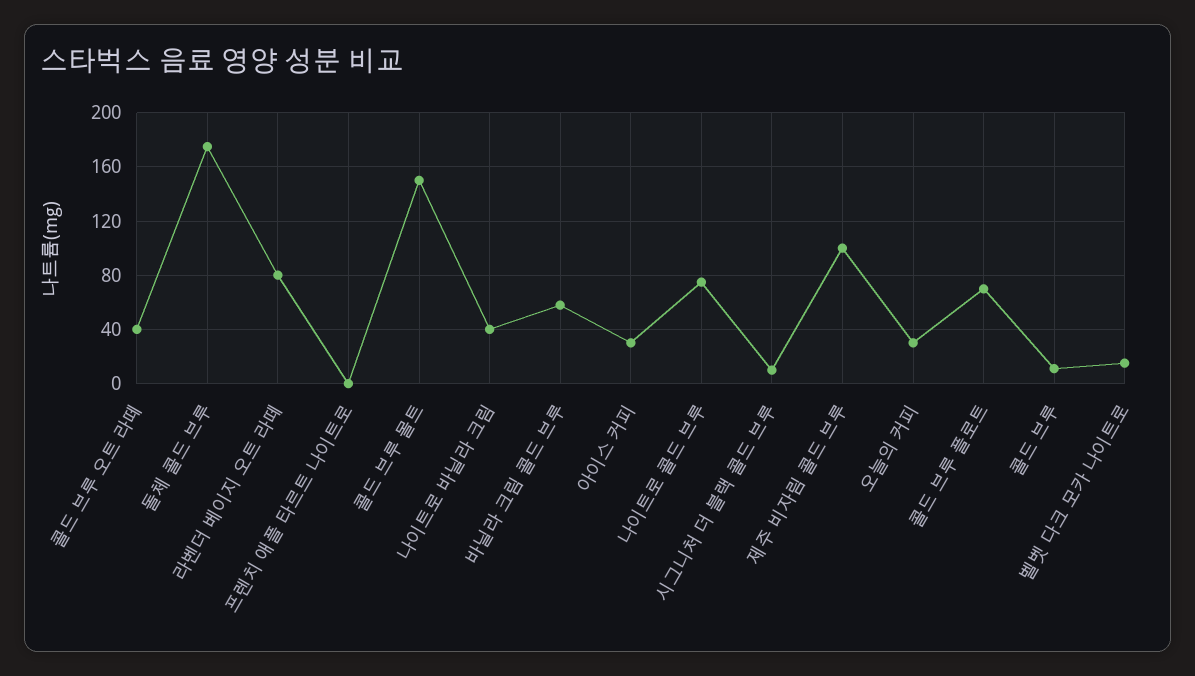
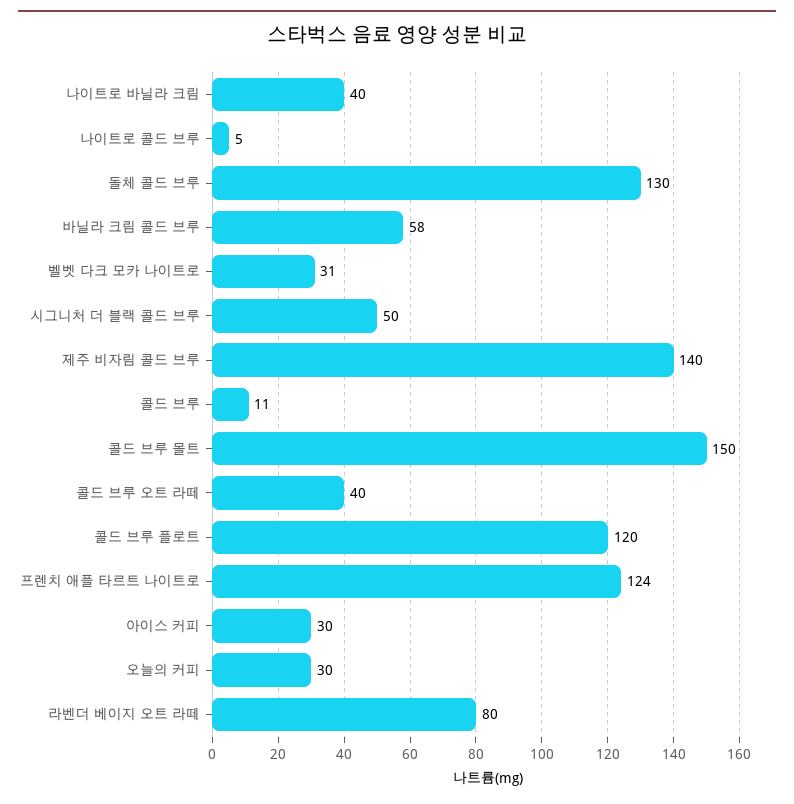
돌체 콜드 브루: 175 -> 130
프렌치 애플 타르트 나이트로: 0 -> 124
나이트로 콜드 브루: 75 -> 5
시그니처 더 블랙 콜드 브루: 10 -> 50
제주 비자림 콜드 브루: 100 -> 140
콜드 브루 플로트: 70 -> 120
벨벳 다크 모카 나이트로: 15 -> 31

